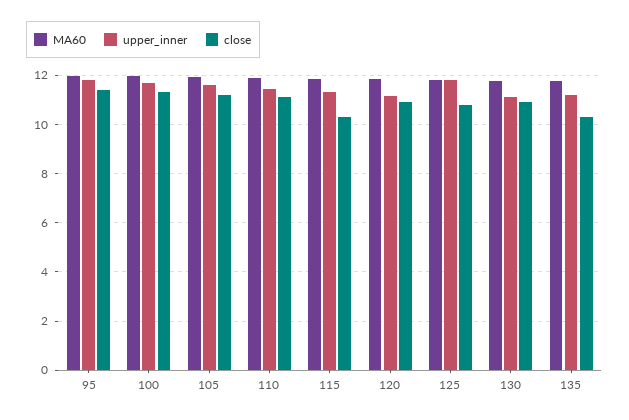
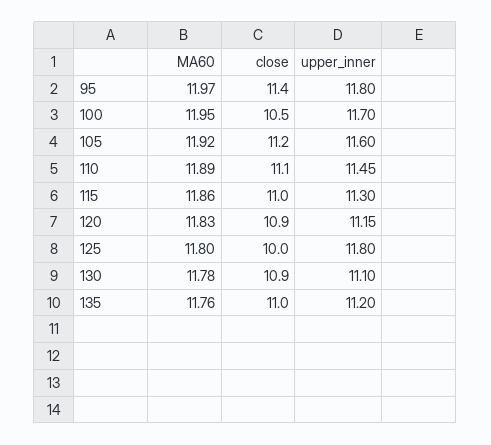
close, 100: 11.25 -> 10.5
close, 115: 10.25 -> 11
close, 125: 10.75 -> 10
close, 135: 10.25 -> 11

